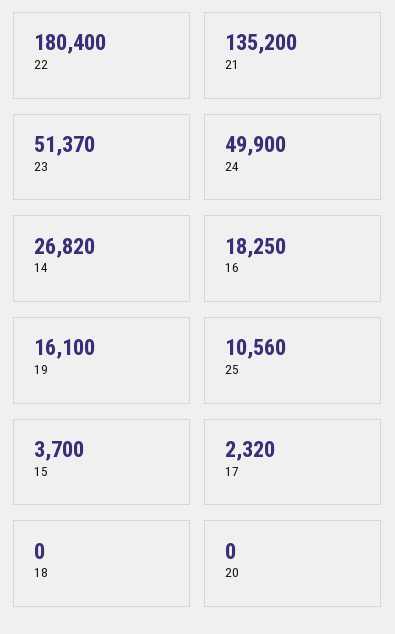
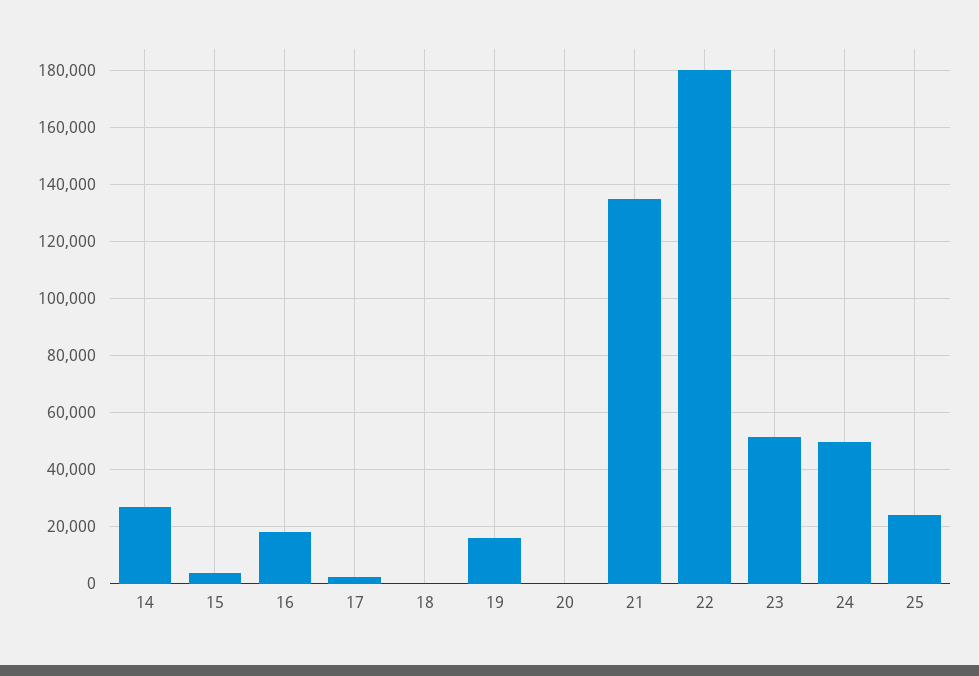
25: 10560 -> 25000

